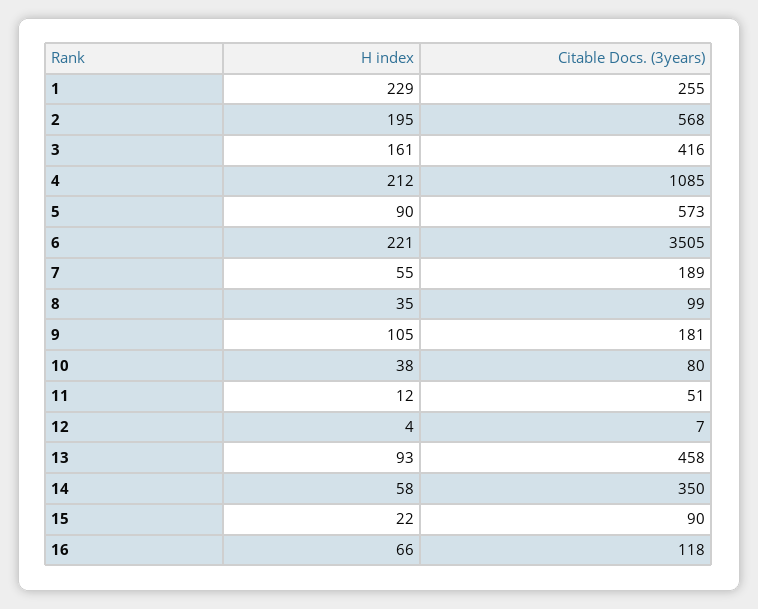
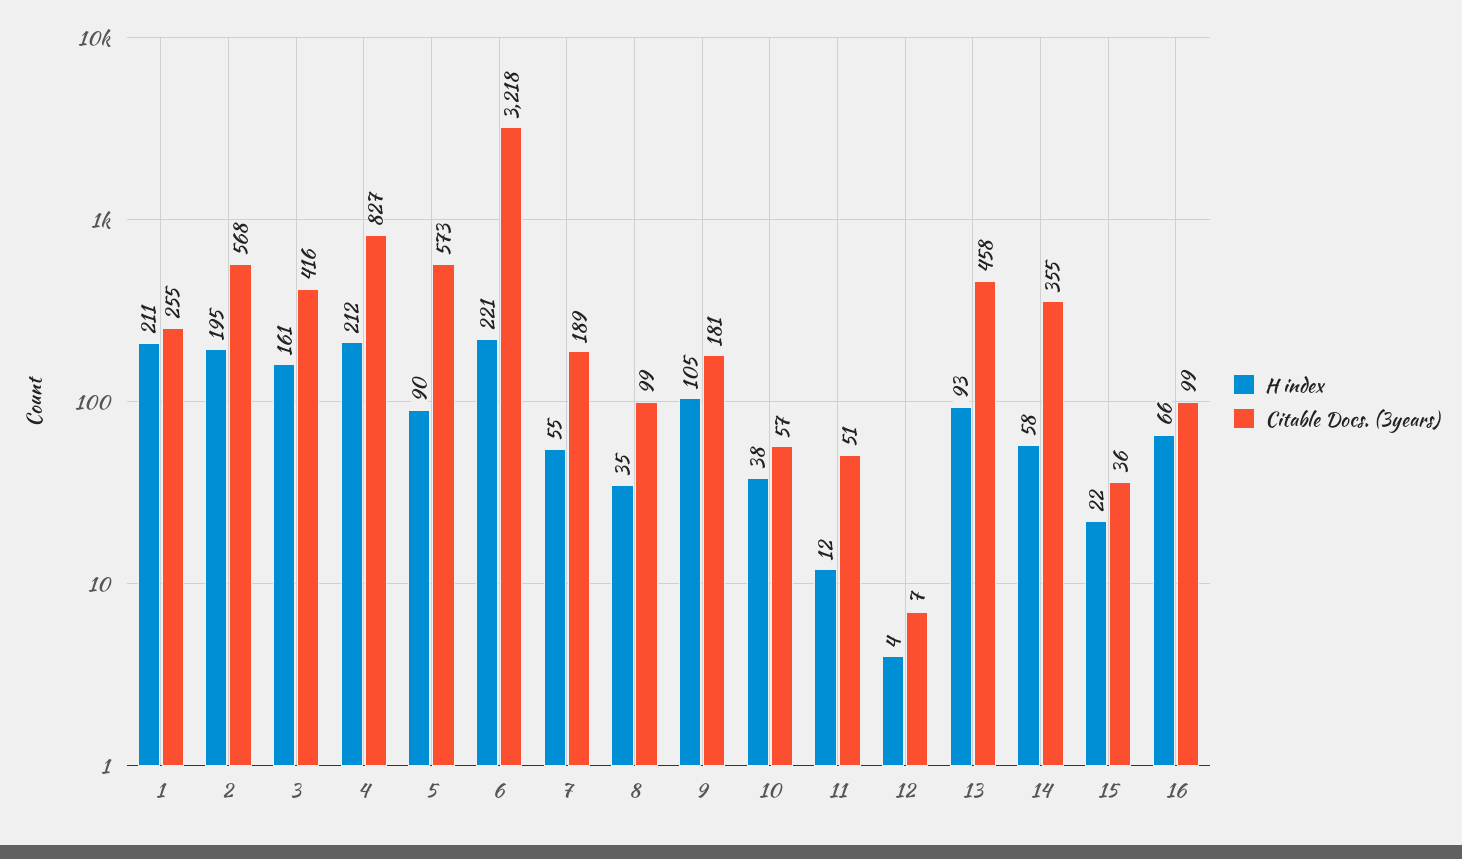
H index, 1: 229 -> 211
Citable Docs. (3years), 4: 1085 -> 827
Citable Docs. (3years), 6: 3505 -> 3218
Citable Docs. (3years), 10: 80 -> 57
Citable Docs. (3years), 14: 350 -> 355
Citable Docs. (3years), 15: 90 -> 36
Citable Docs. (3years), 16: 118 -> 99

